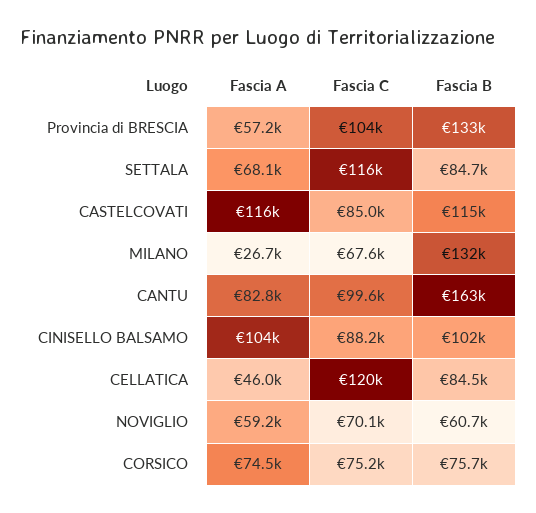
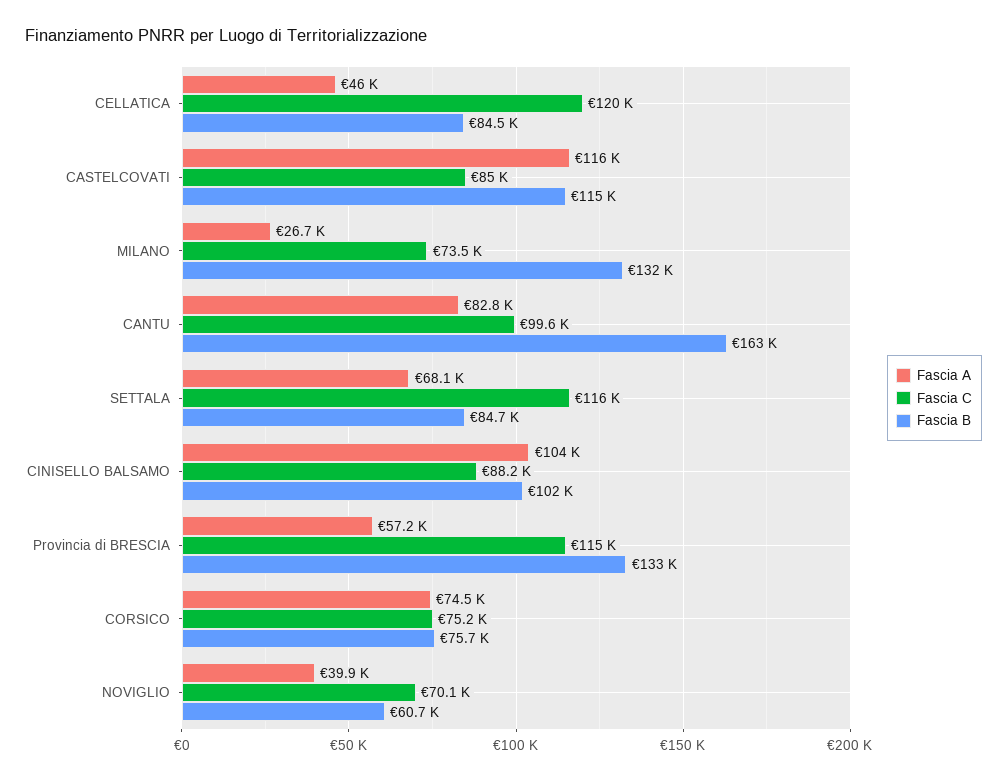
Fascia C, Provincia di BRESCIA: 104000 -> 115000
Fascia C, MILANO: 67600 -> 73500
Fascia A, NOVIGLIO: 59200 -> 39900

